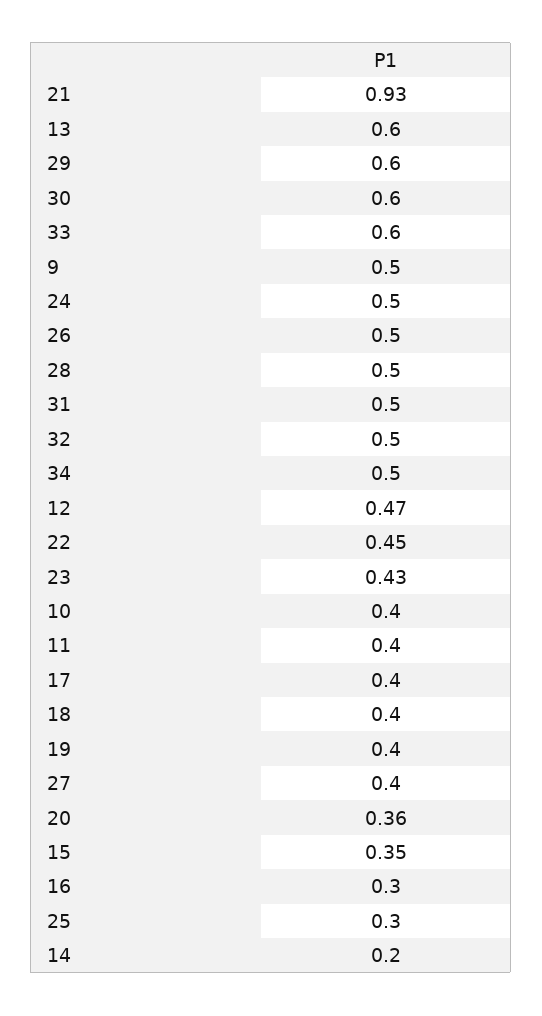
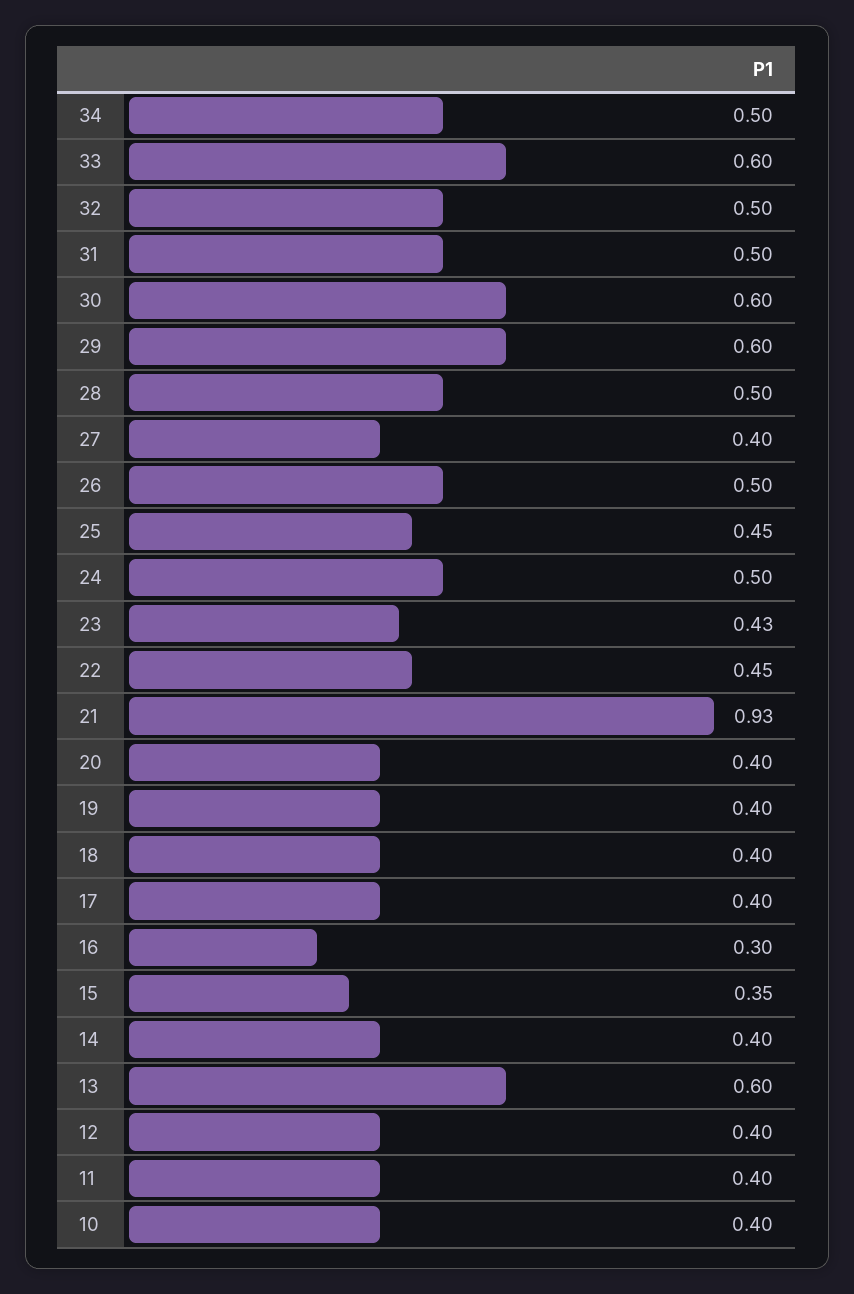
9: 0.5 -> none
12: 0.47 -> 0.4
20: 0.36 -> 0.4
25: 0.3 -> 0.45
14: 0.2 -> 0.4

